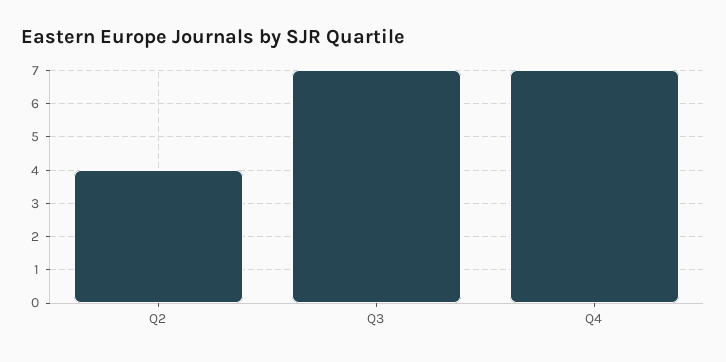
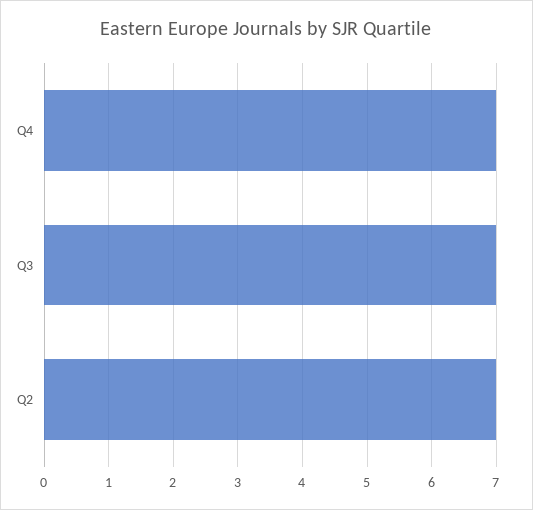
Q2: 4 -> 7

